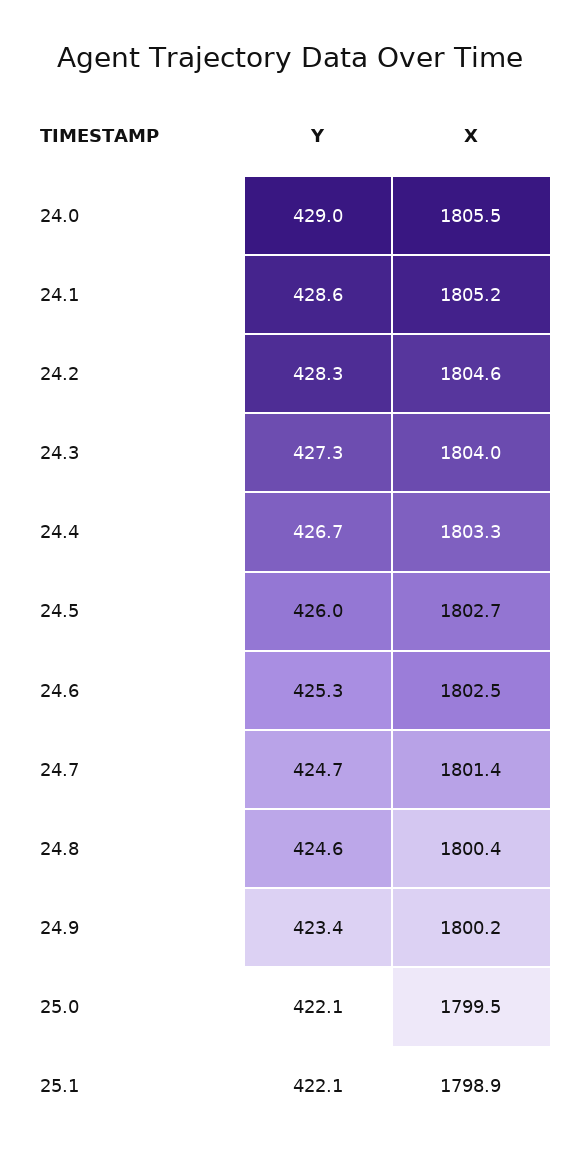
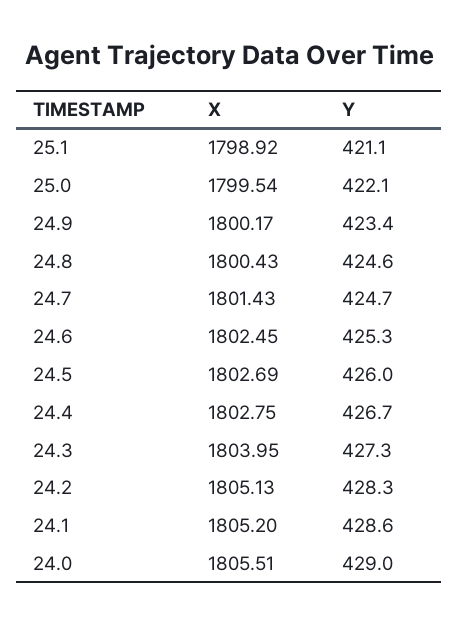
X, 24.2: 1804.6 -> 1805.13
X, 24.4: 1803.3 -> 1802.75
Y, 25.1: 422.1 -> 421.1

